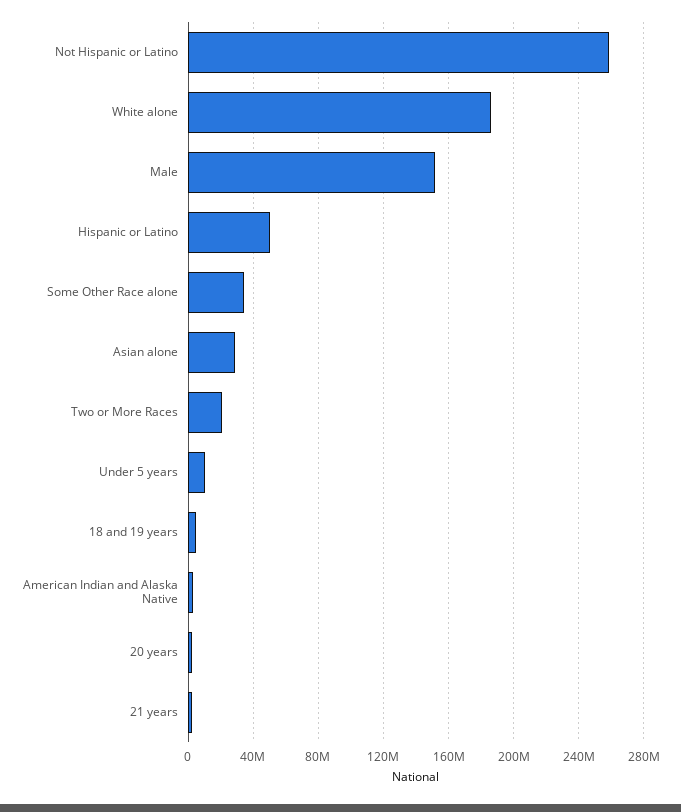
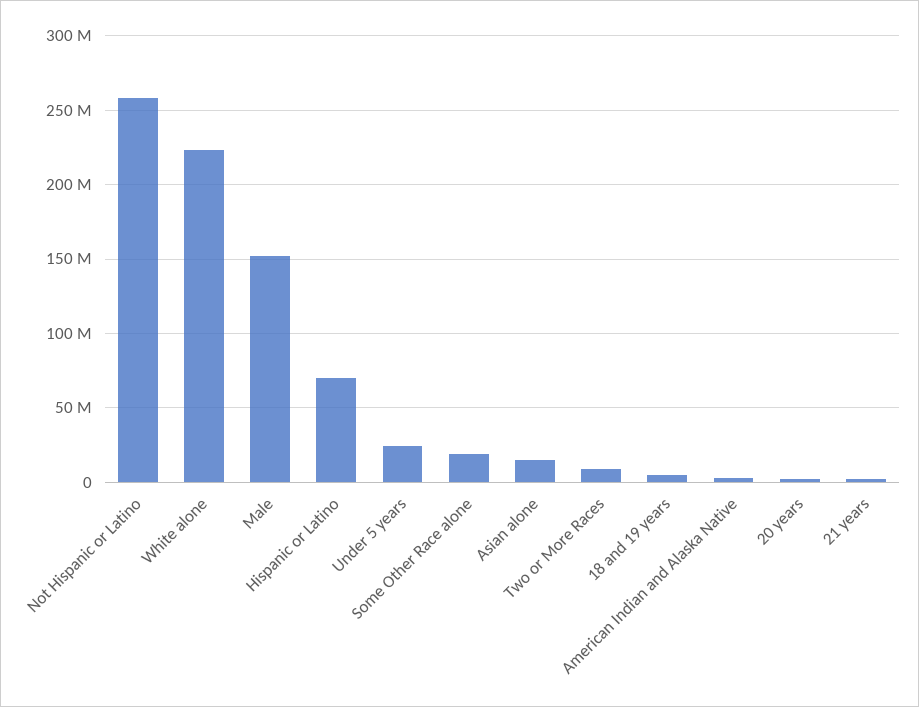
White alone: 185000000 -> 225000000
Hispanic or Latino: 50000000 -> 70000000
Some Other Race alone: 35000000 -> 20000000
Asian alone: 30000000 -> 15000000
Two or More Races: 20000000 -> 10000000
Under 5 years: 10000000 -> 25000000

